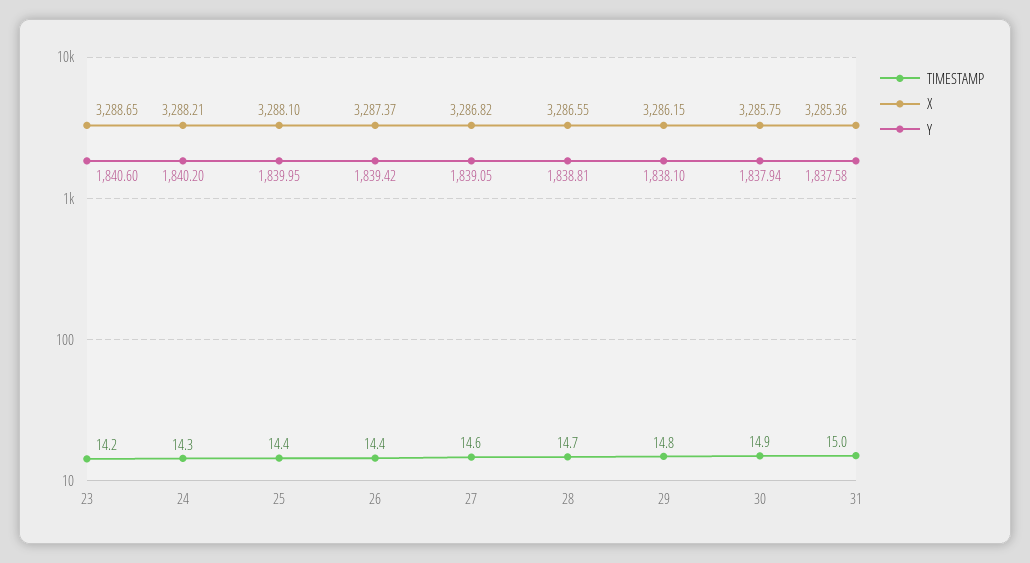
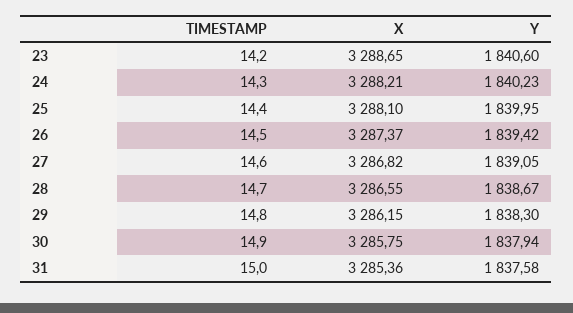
Y, 24: 1840.2 -> 1840.23
TIMESTAMP, 26: 14.4 -> 14.5
Y, 28: 1838.81 -> 1838.67
Y, 29: 1838.1 -> 1838.3

